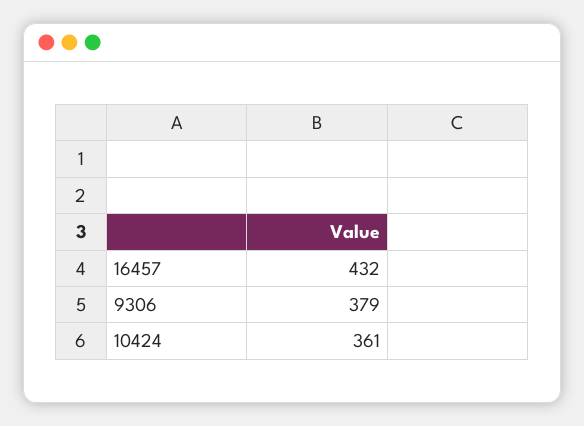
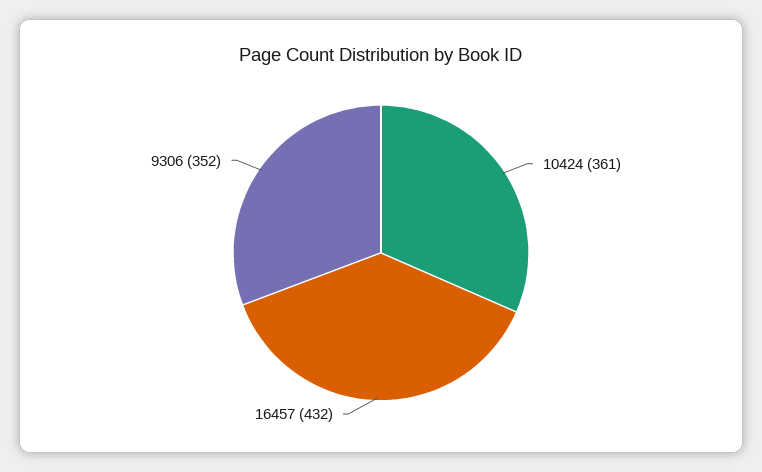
9306: 379 -> 352

